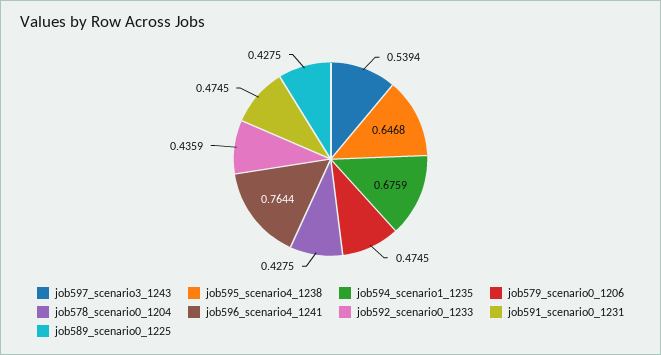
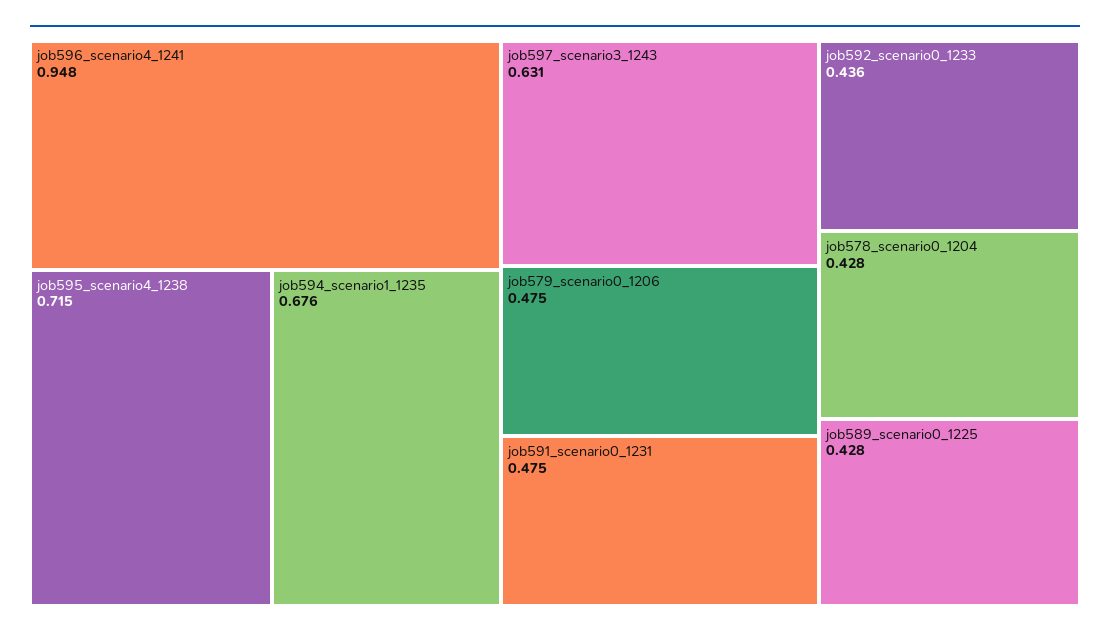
job597_scenario3_1243: 0.5394 -> 0.631
job595_scenario4_1238: 0.6468 -> 0.715
job596_scenario4_1241: 0.7644 -> 0.948

